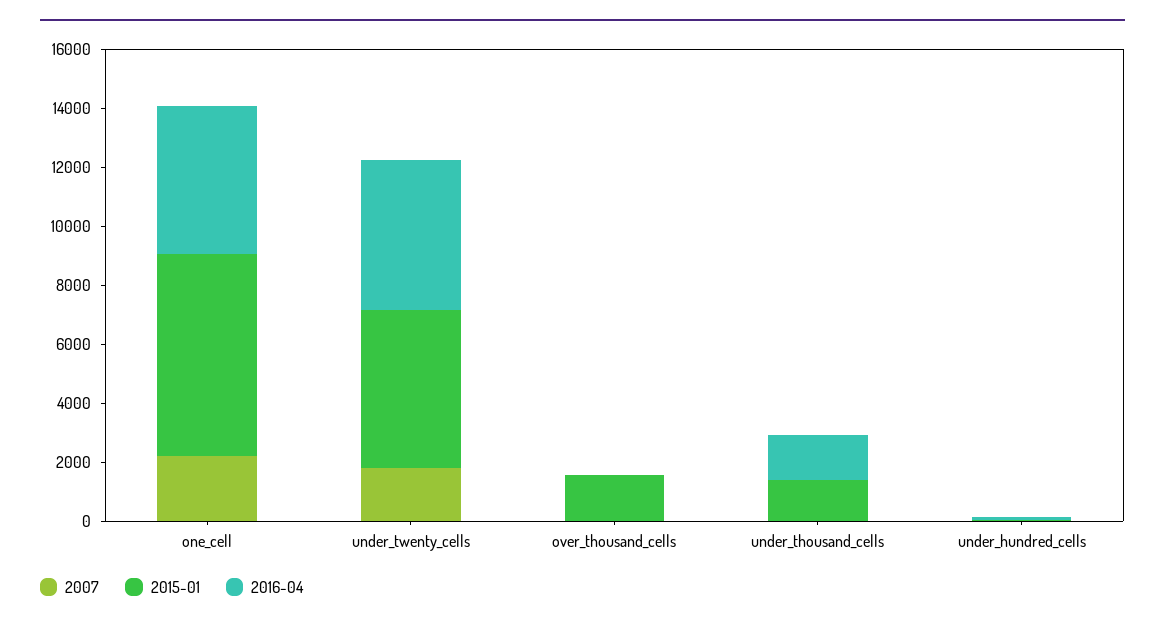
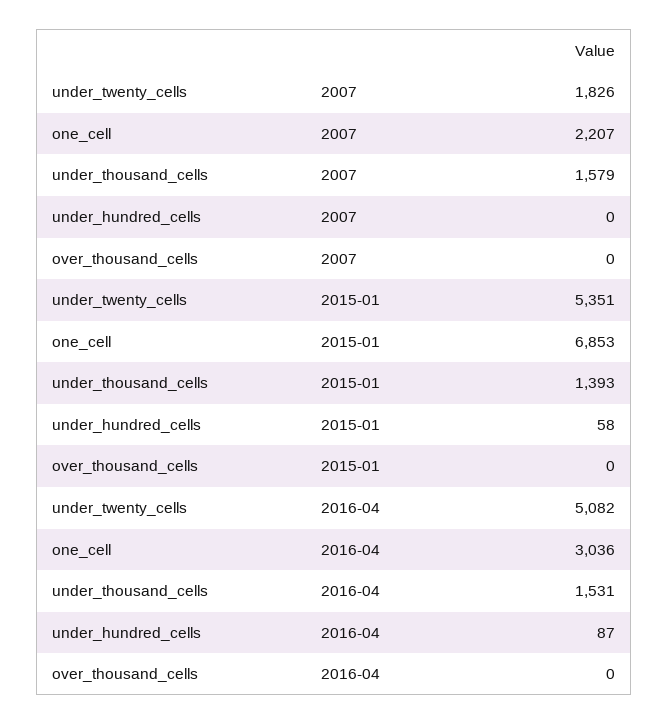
2016-04, one_cell: 5000 -> 3036
2015-01, over_thousand_cells: 1500 -> 0
2007, under_thousand_cells: 0 -> 1579

